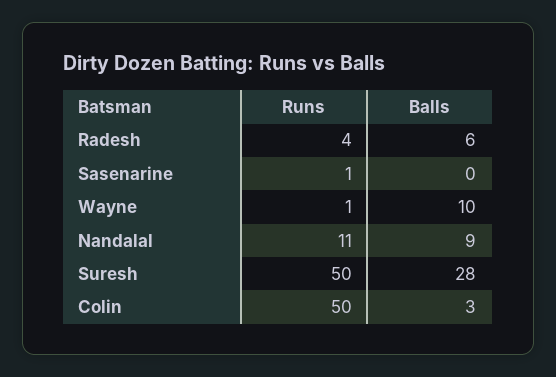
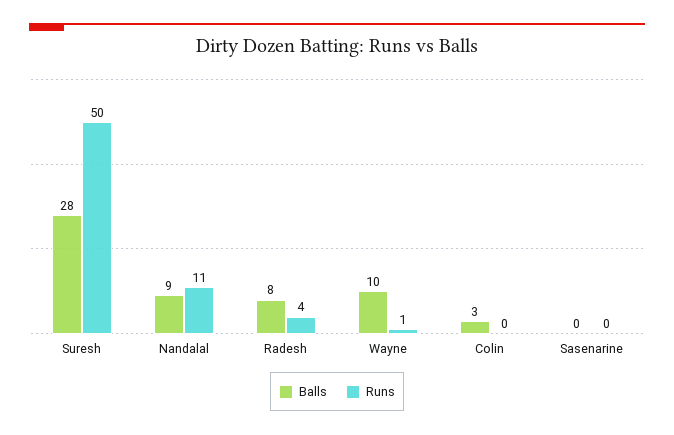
Balls, Radesh: 6 -> 8
Runs, Sasenarine: 1 -> 0
Runs, Colin: 50 -> 0

